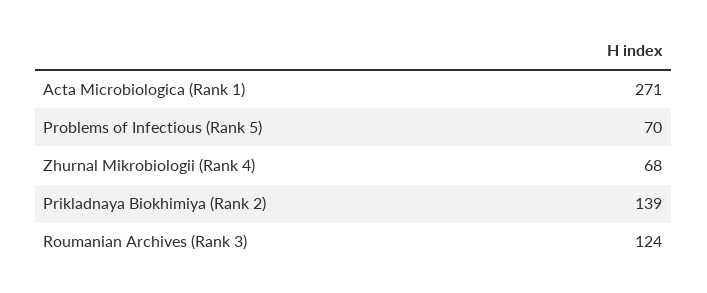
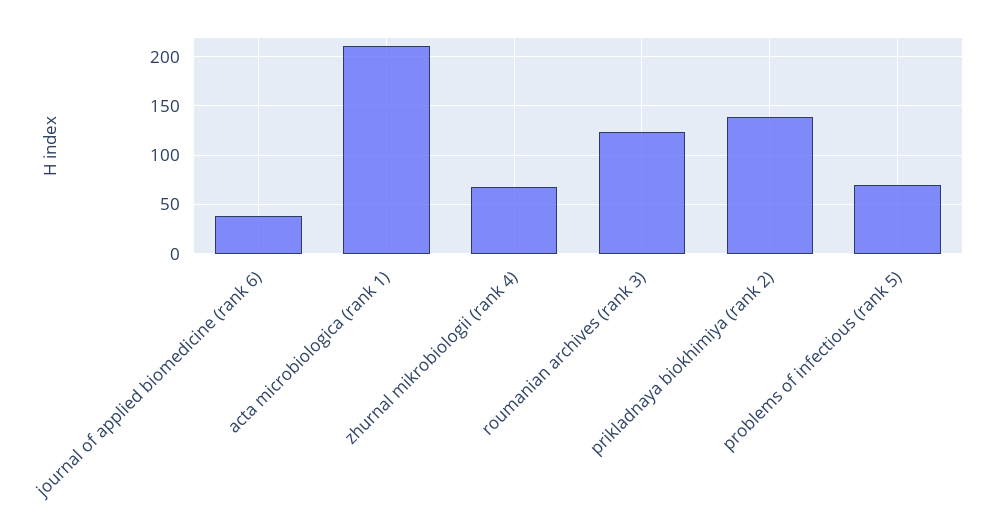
Acta Microbiologica (Rank 1): 271 -> 210
journal of applied biomedicine (rank 6): none -> 40

